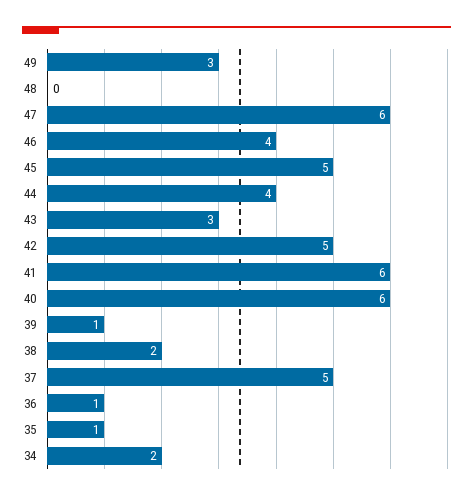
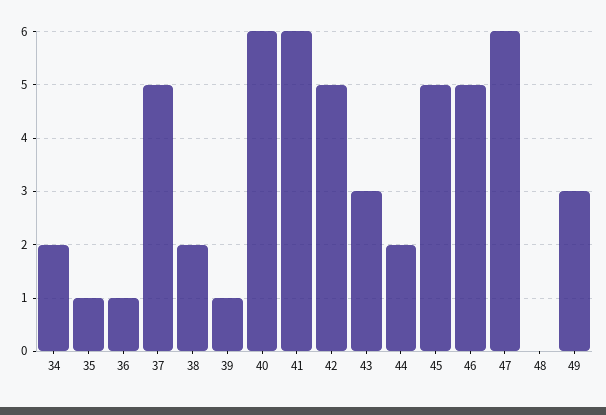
46: 4 -> 5
44: 4 -> 2

